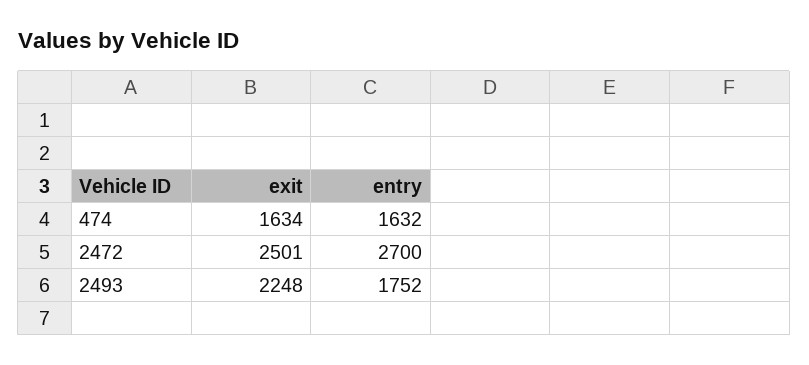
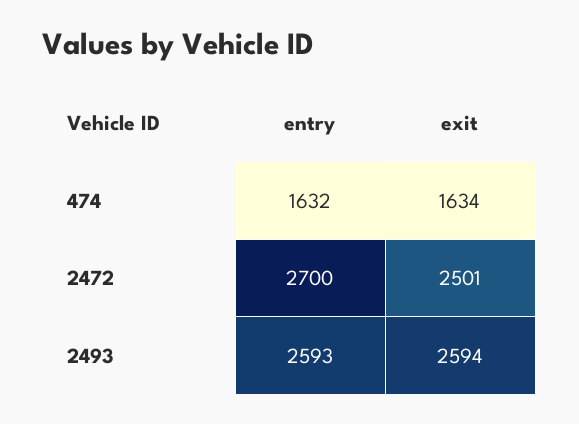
exit, 2493: 2248 -> 2594
entry, 2493: 1752 -> 2593

